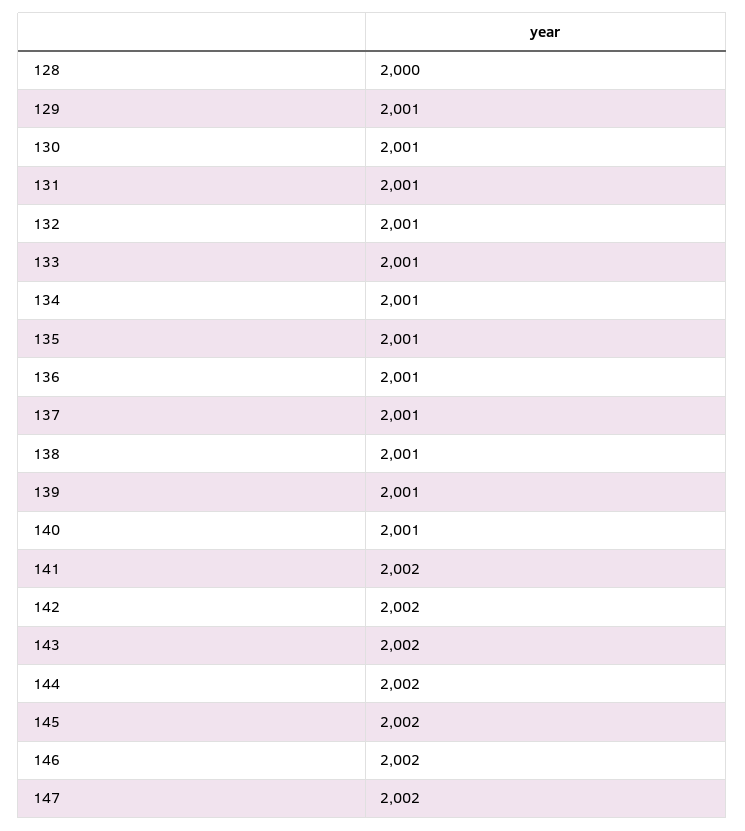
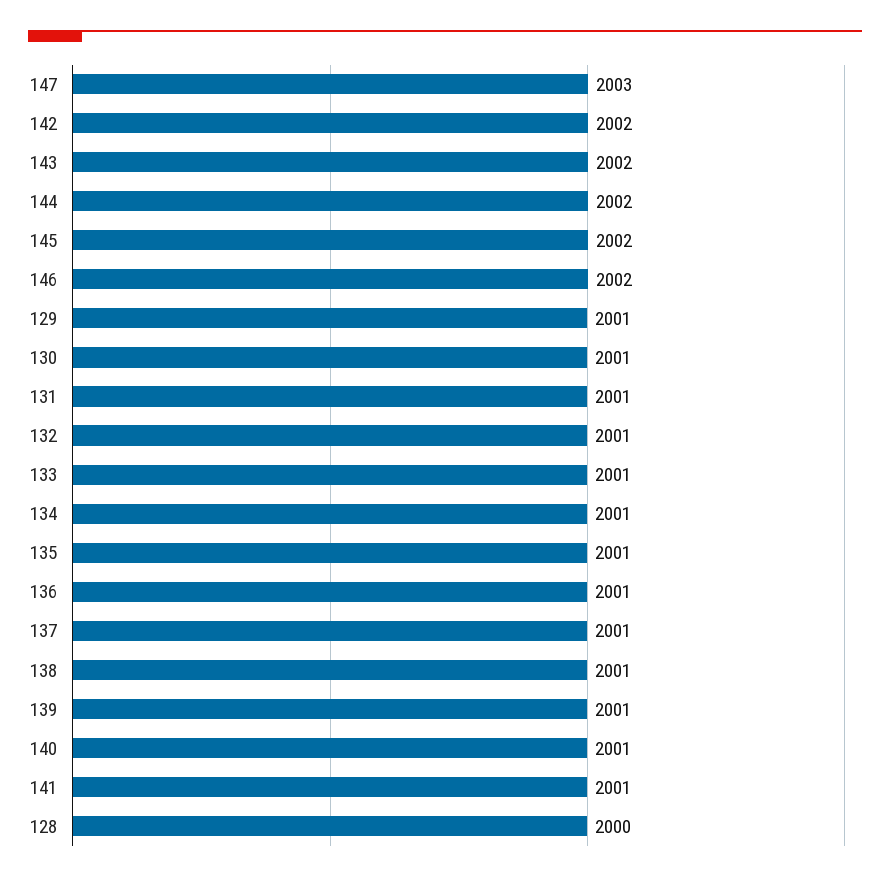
141: 2002 -> 2001
147: 2002 -> 2003

